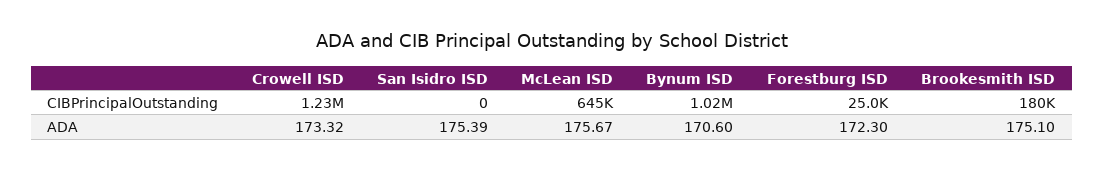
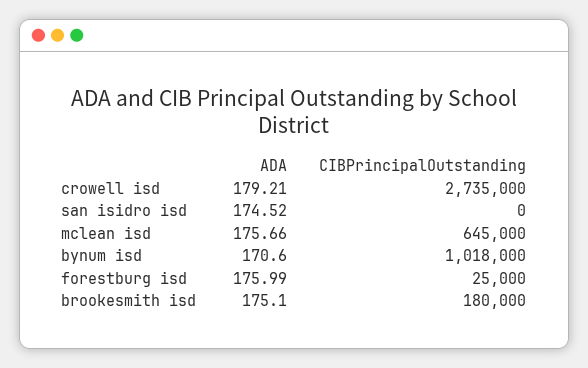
Crowell ISD, CIBPrincipalOutstanding: 1230000 -> 2735000
Crowell ISD, ADA: 173.32 -> 179.21
San Isidro ISD, ADA: 175.39 -> 174.52
McLean ISD, ADA: 175.67 -> 175.66
Forestburg ISD, ADA: 172.3 -> 175.99

